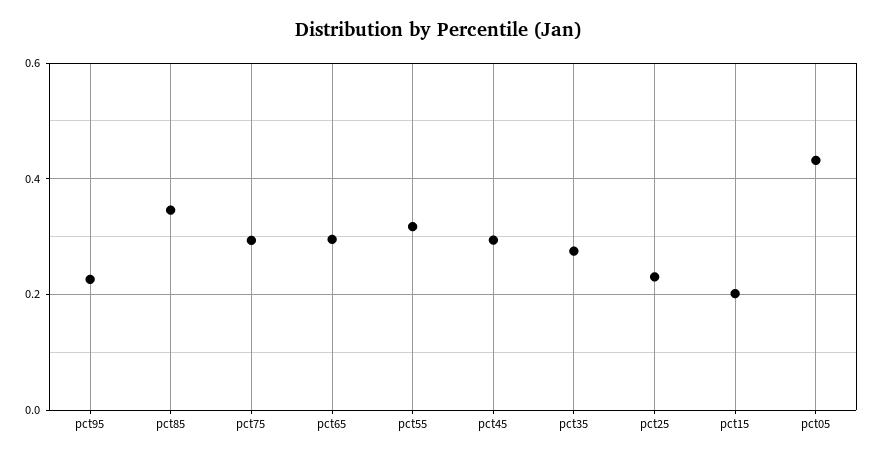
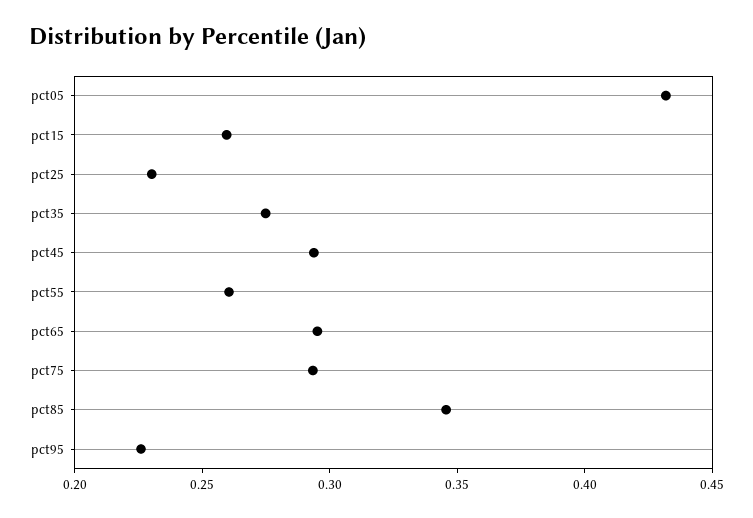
pct55: 0.32 -> 0.26
pct15: 0.2 -> 0.26

